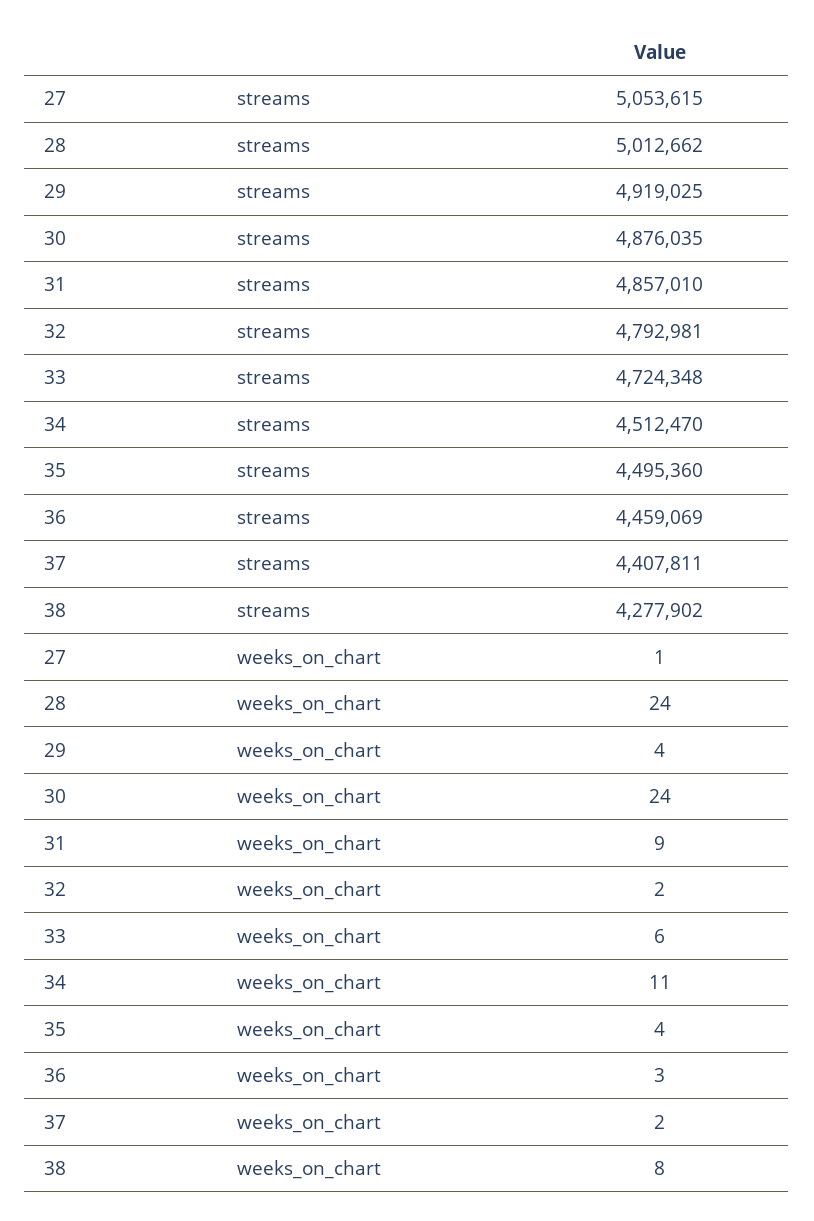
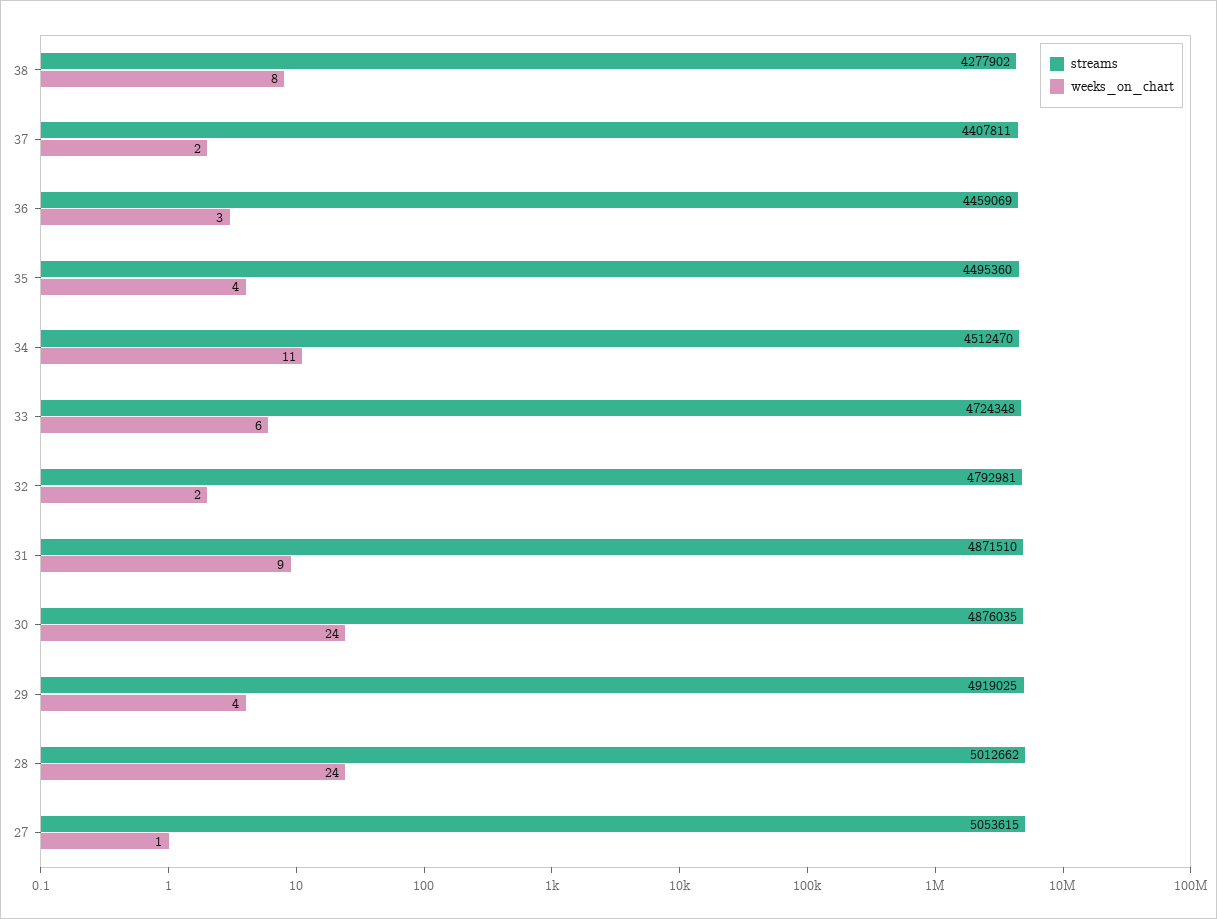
streams, 31: 4857010 -> 4871510

